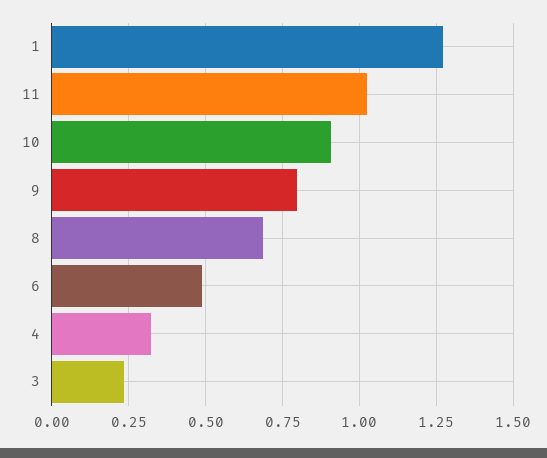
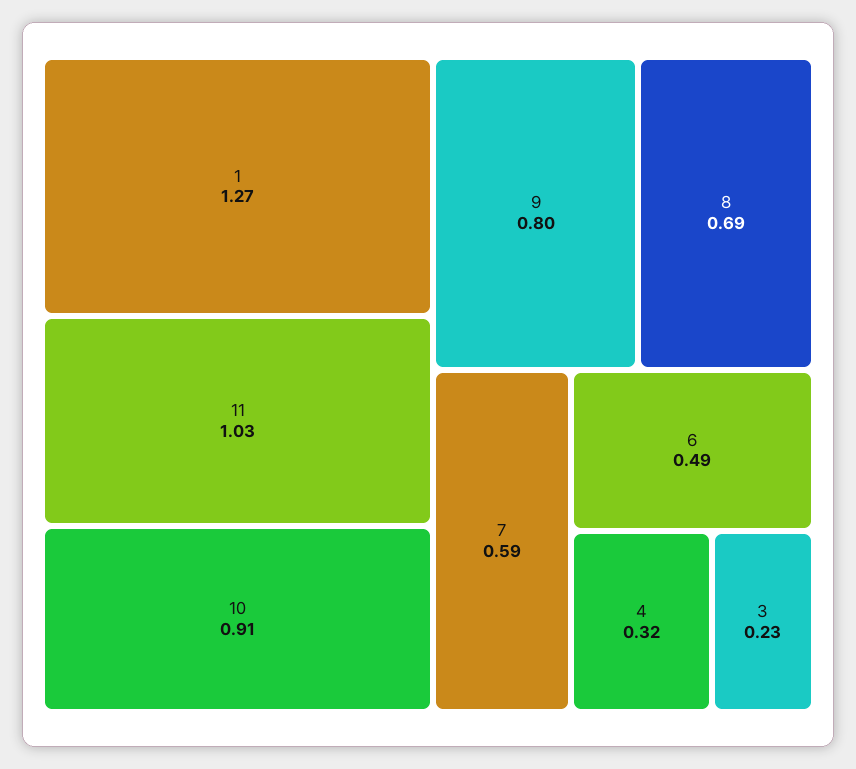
7: none -> 0.59

